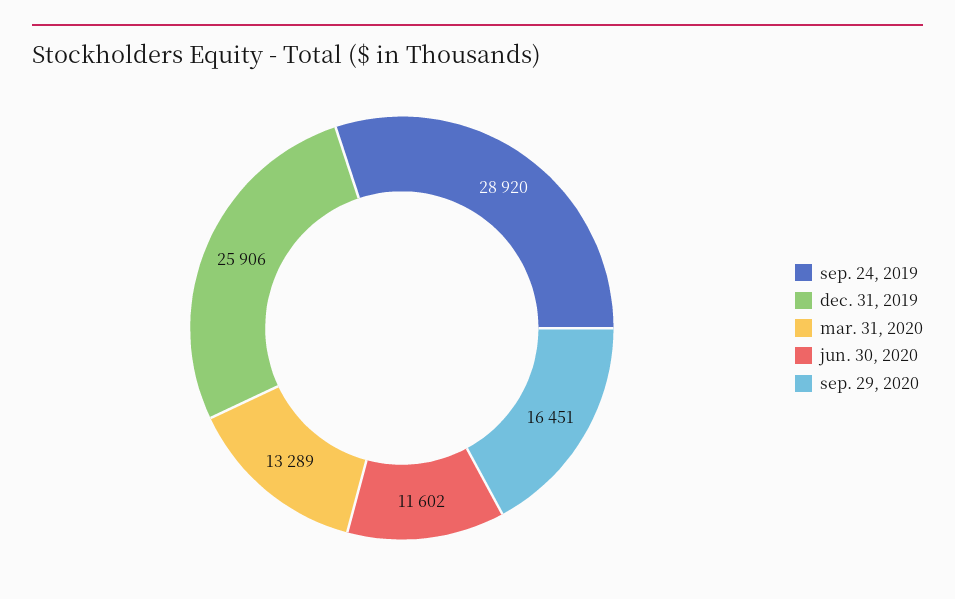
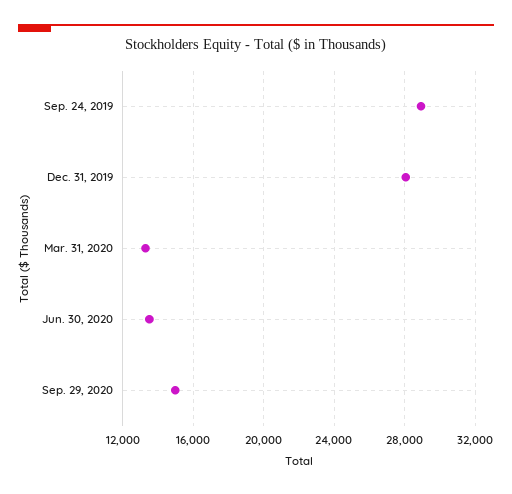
dec. 31, 2019: 25906 -> 28000
jun. 30, 2020: 11602 -> 13500
sep. 29, 2020: 16451 -> 15000

